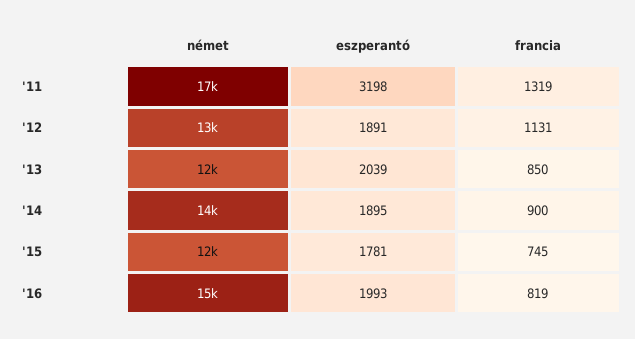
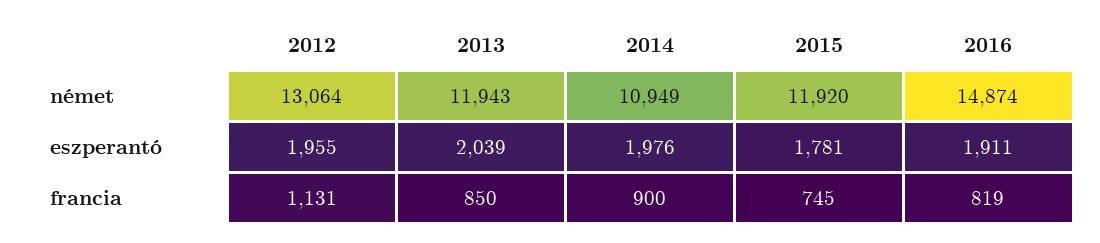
német, '11: 17000 -> none
eszperantó, '11: 3198 -> none
francia, '11: 1319 -> none
eszperantó, '12: 1891 -> 1955
német, '14: 14000 -> 10949
eszperantó, '14: 1895 -> 1976
eszperantó, '16: 1993 -> 1911

